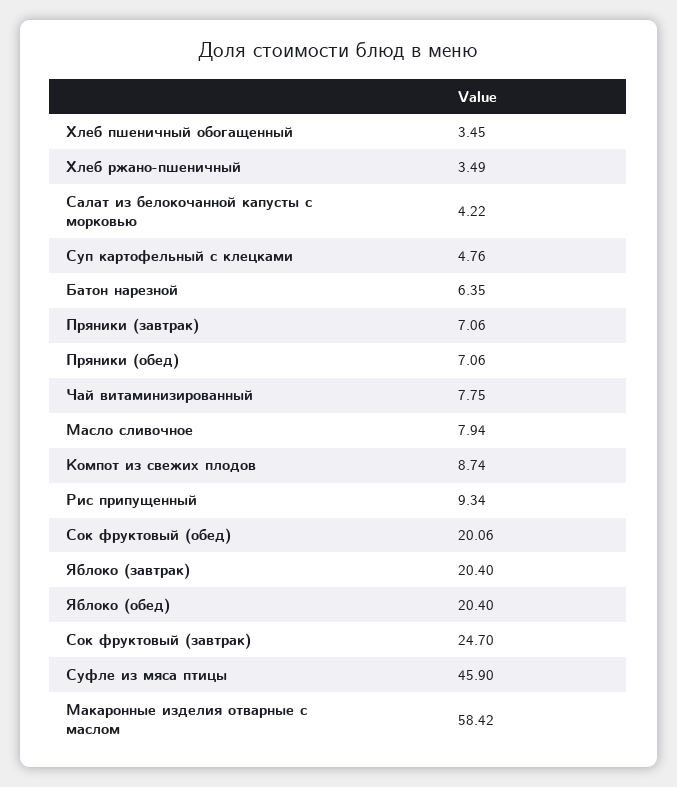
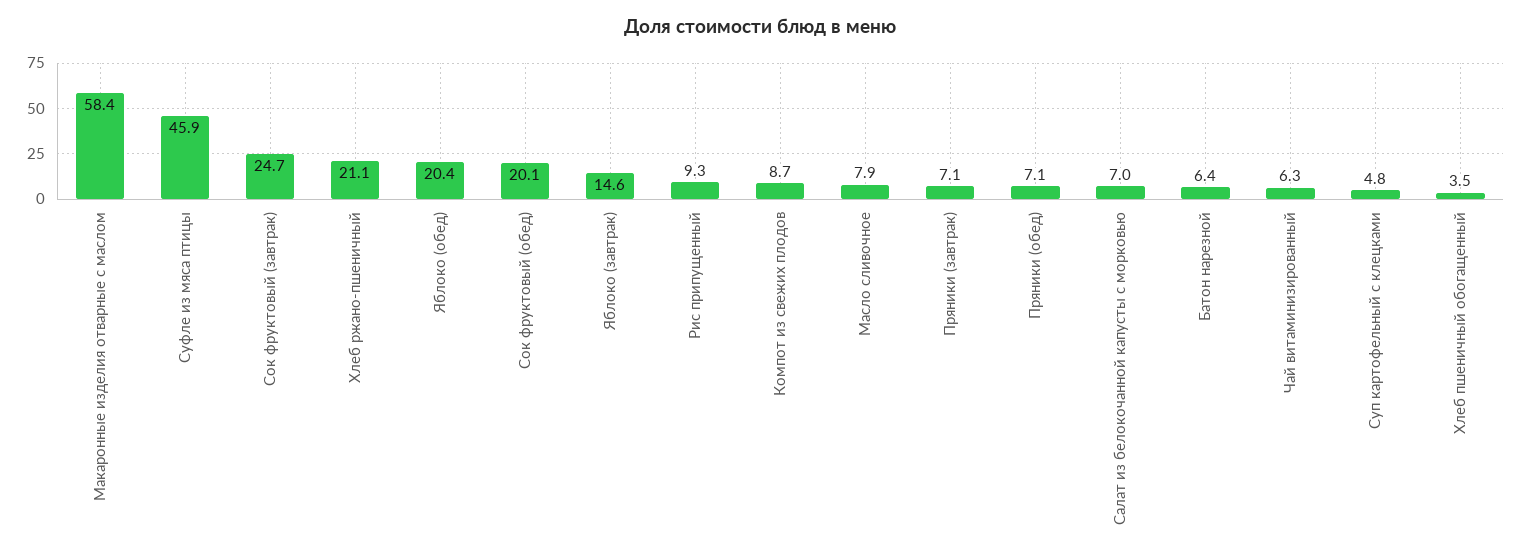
Хлеб ржано-пшеничный: 3.49 -> 21.1
Салат из белокочанной капусты с морковью: 4.22 -> 7
Чай витаминизированный: 7.75 -> 6.3
Яблоко (завтрак): 20.4 -> 14.6

